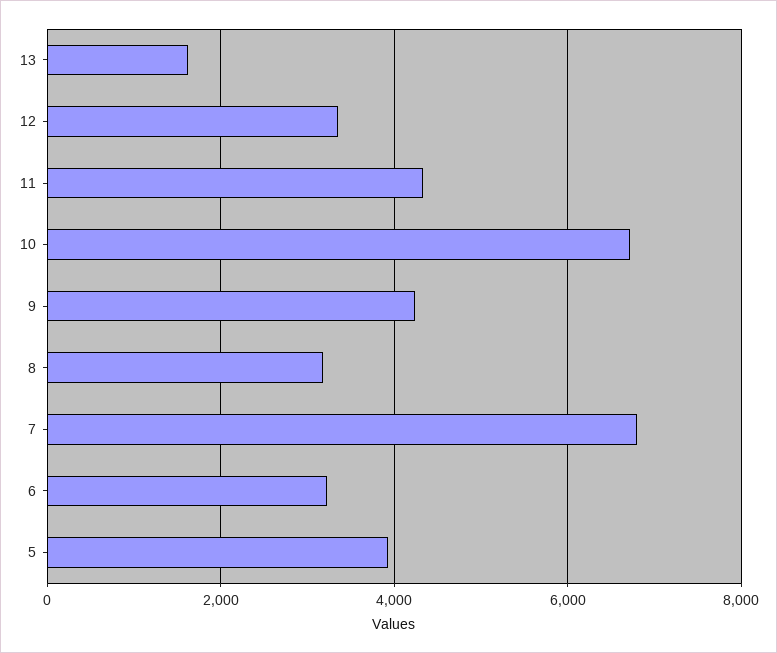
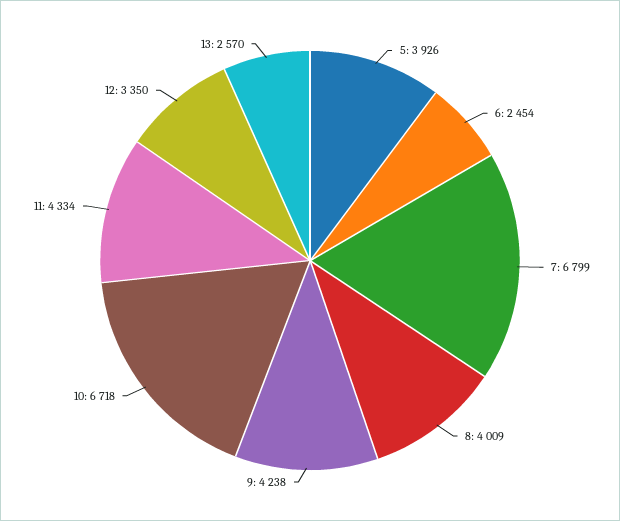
13: 1600 -> 2570
8: 3200 -> 4009
6: 3200 -> 2454

